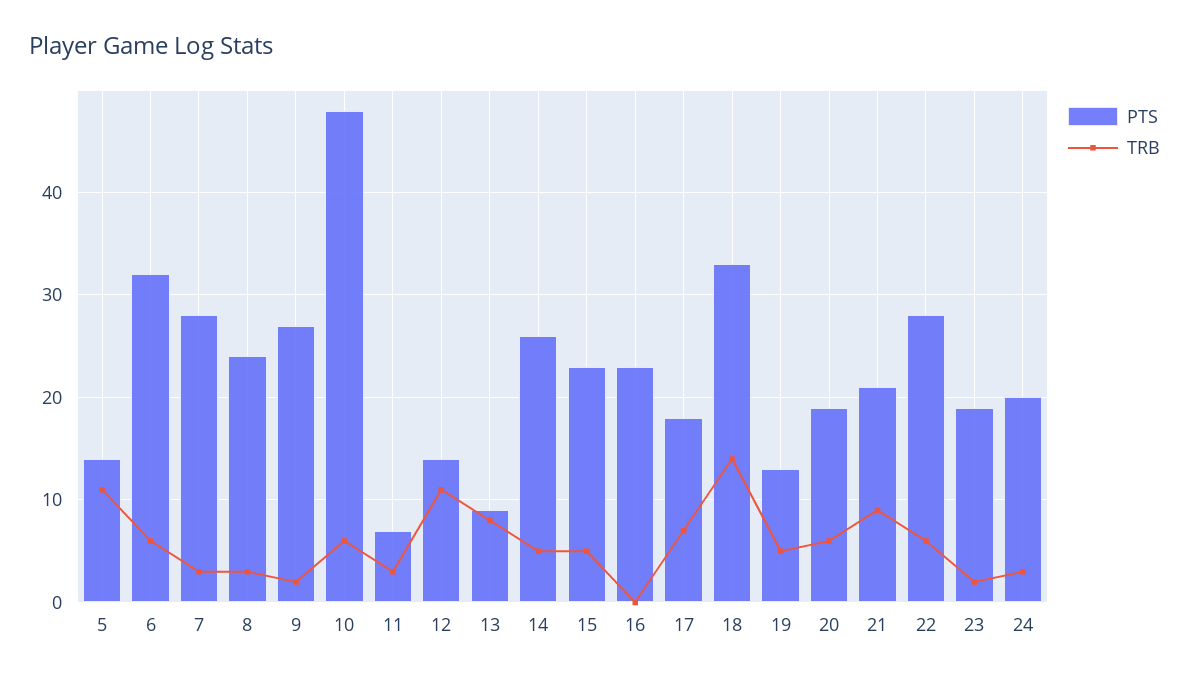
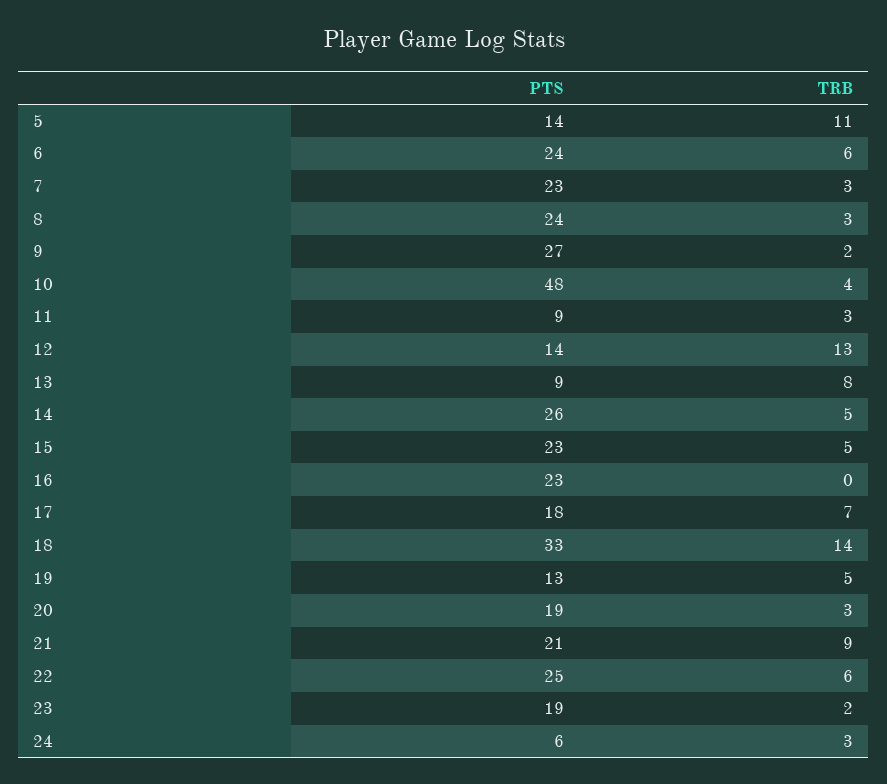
PTS, 6: 32 -> 24
PTS, 7: 28 -> 23
TRB, 10: 6 -> 4
PTS, 11: 7 -> 9
TRB, 12: 11 -> 13
TRB, 20: 6 -> 3
PTS, 22: 28 -> 25
PTS, 24: 20 -> 6

